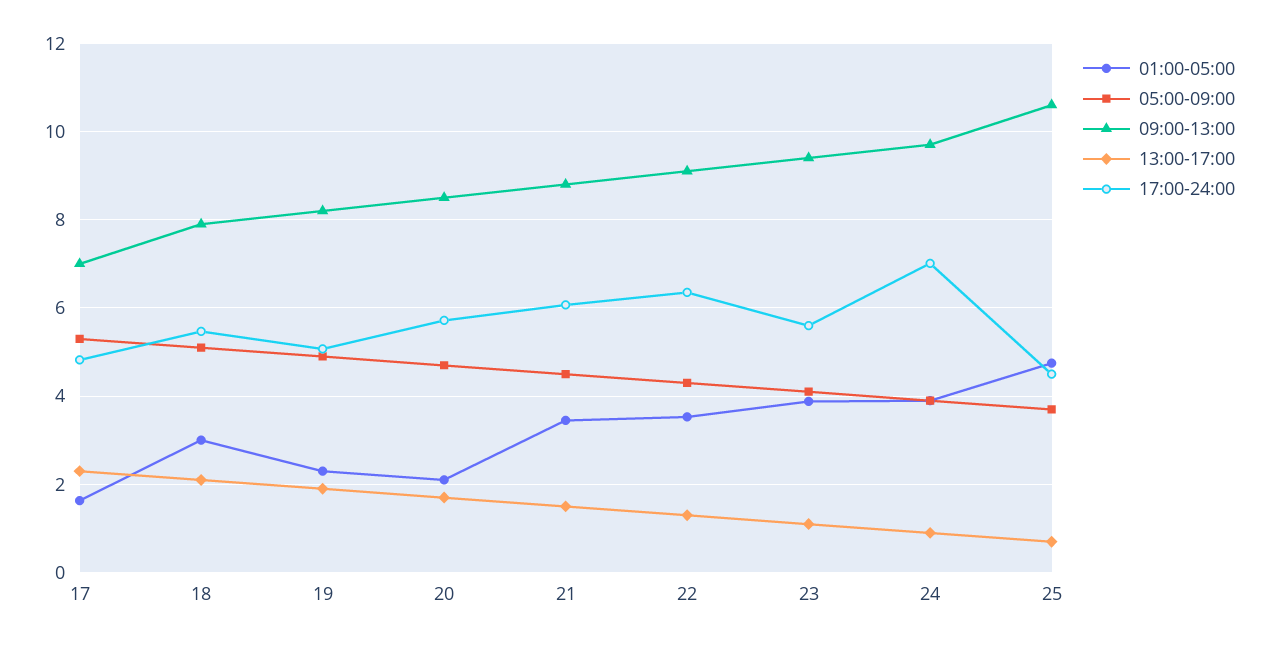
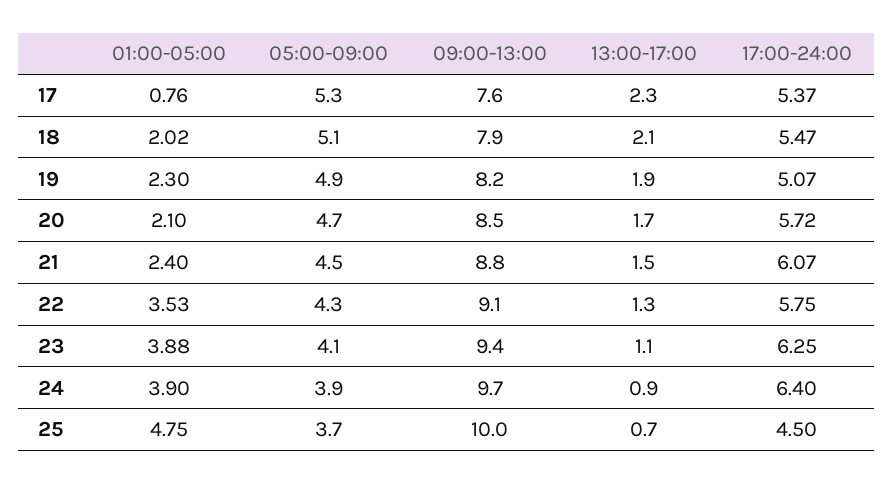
01:00-05:00, 17: 1.6 -> 0.76
09:00-13:00, 17: 7 -> 7.6
17:00-24:00, 17: 4.8 -> 5.37
01:00-05:00, 18: 3 -> 2.02
01:00-05:00, 21: 3.4 -> 2.4
17:00-24:00, 22: 6.4 -> 5.75
17:00-24:00, 23: 5.6 -> 6.25
17:00-24:00, 24: 7 -> 6.4
09:00-13:00, 25: 10.6 -> 10

